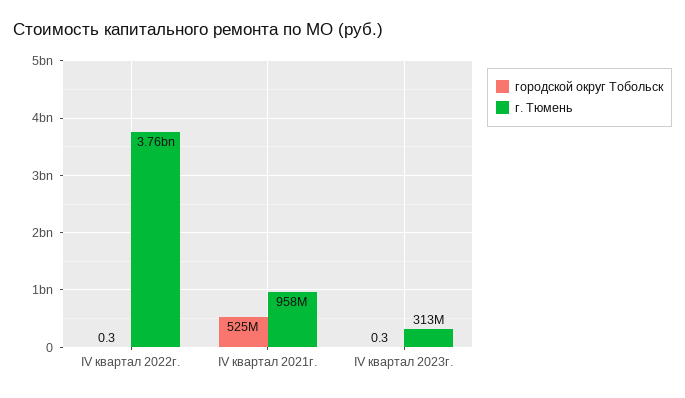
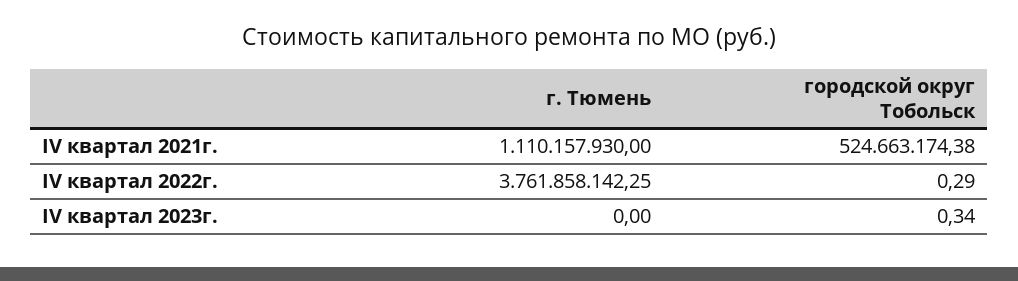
г. Тюмень, IV квартал 2021г.: 958000000 -> 1110157930
г. Тюмень, IV квартал 2023г.: 313000000 -> 0

